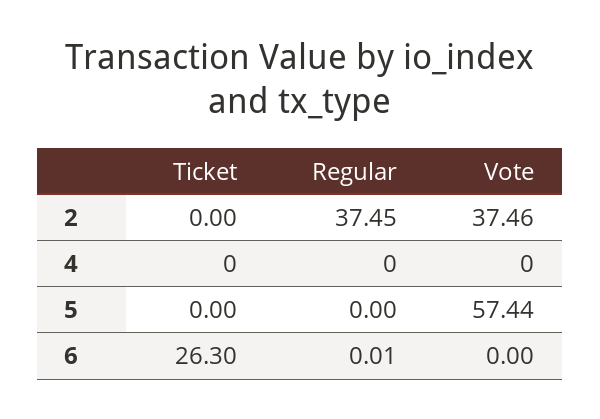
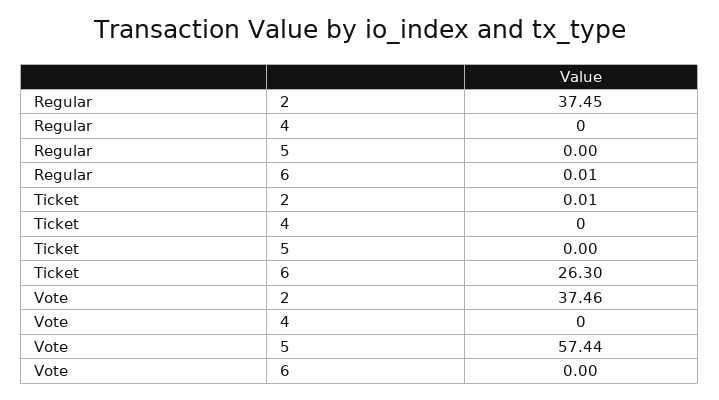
Ticket, 2: 0 -> 0.01

